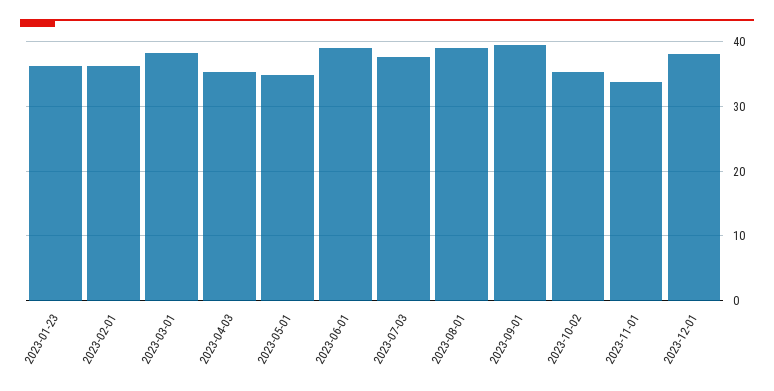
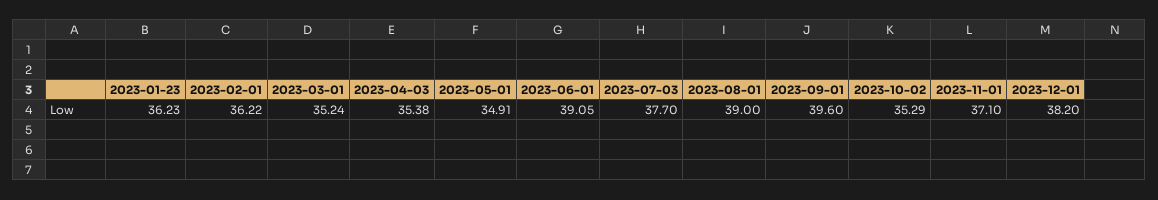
2023-03-01: 38 -> 35.24
2023-11-01: 34 -> 37.1

